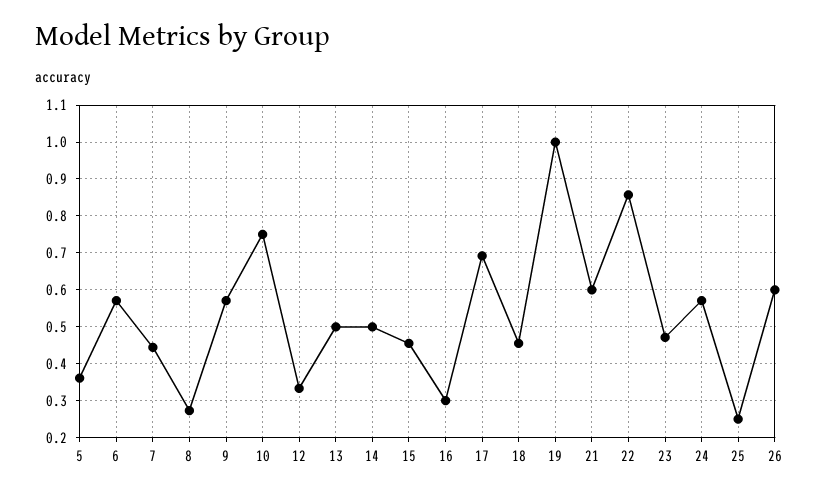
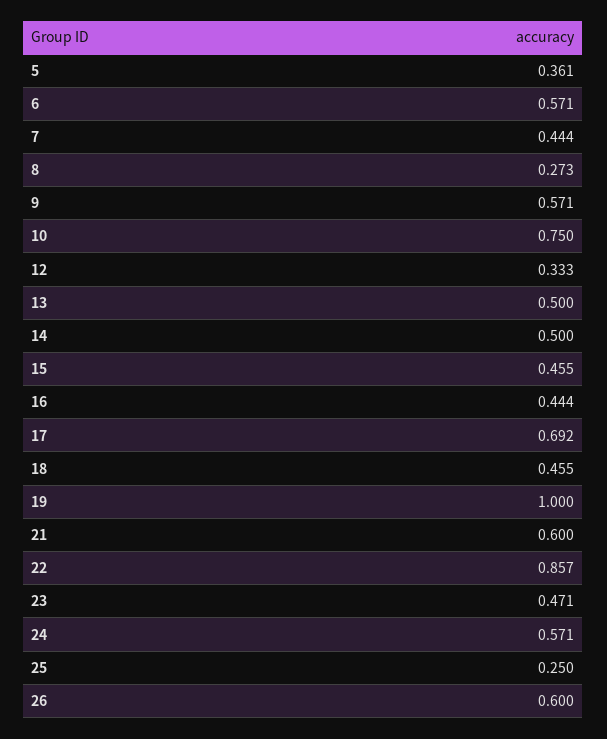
16: 0.3 -> 0.444

